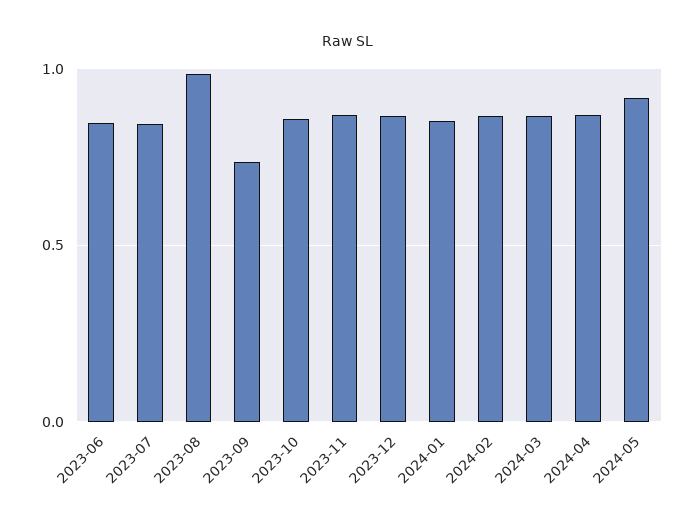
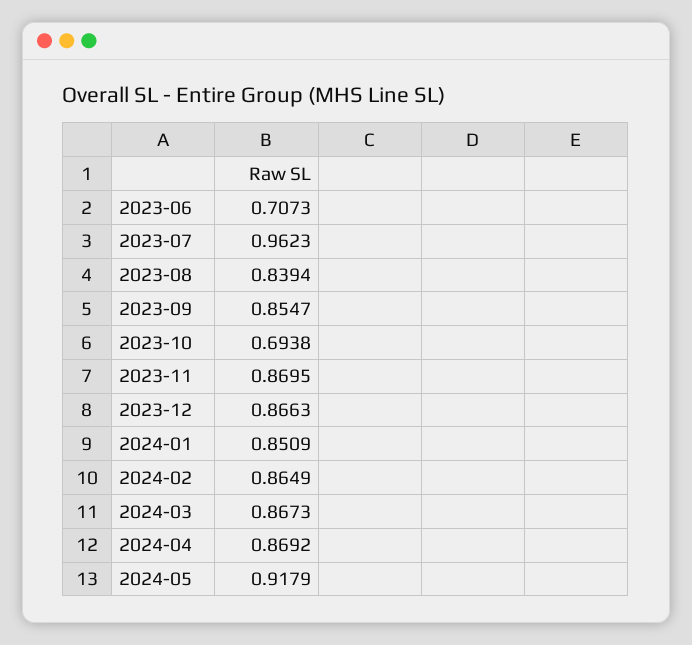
2023-06: 0.85 -> 0.7073
2023-07: 0.85 -> 0.9623
2023-08: 1 -> 0.8394
2023-09: 0.75 -> 0.8547
2023-10: 0.85 -> 0.6938

